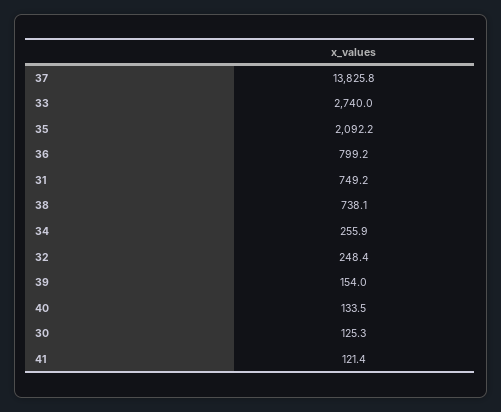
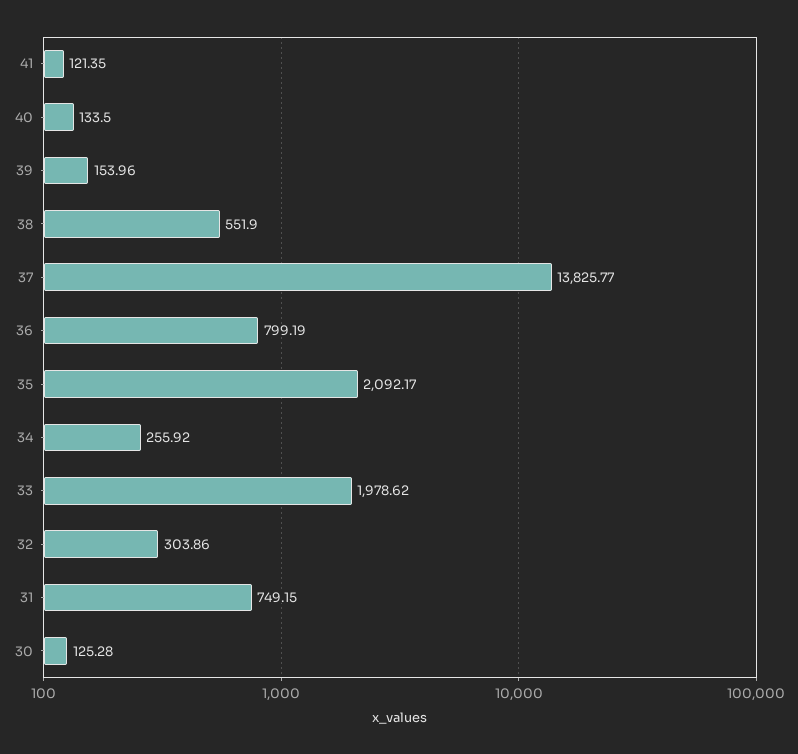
33: 2740 -> 1978.62
38: 738.1 -> 551.9
32: 248.4 -> 303.86

